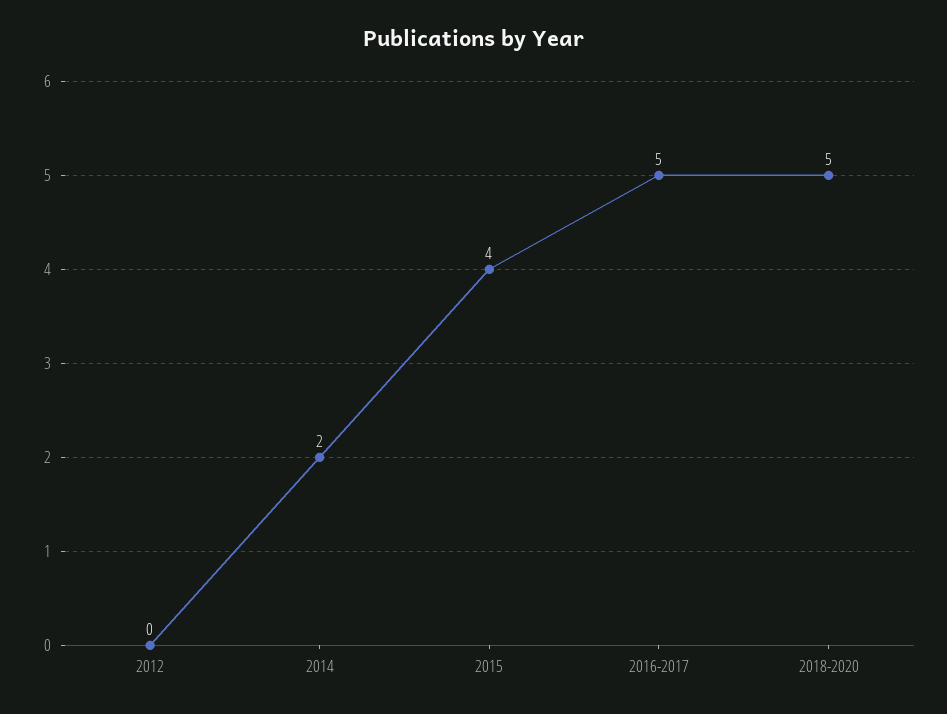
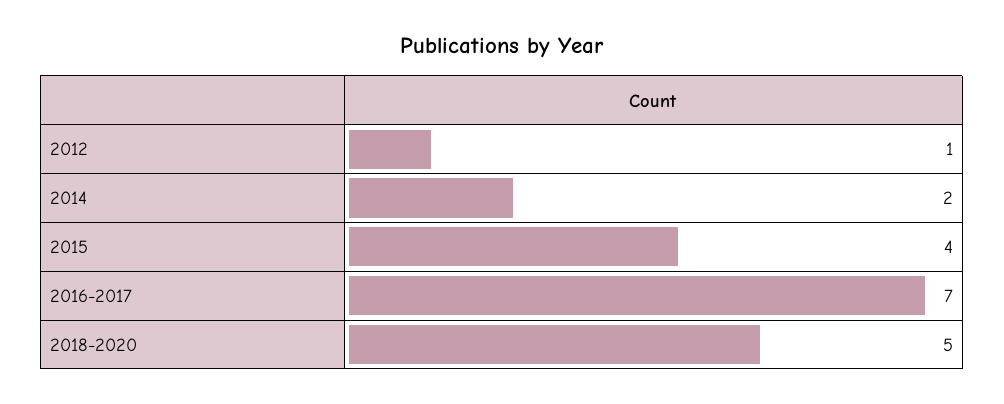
2012: 0 -> 1
2016-2017: 5 -> 7

